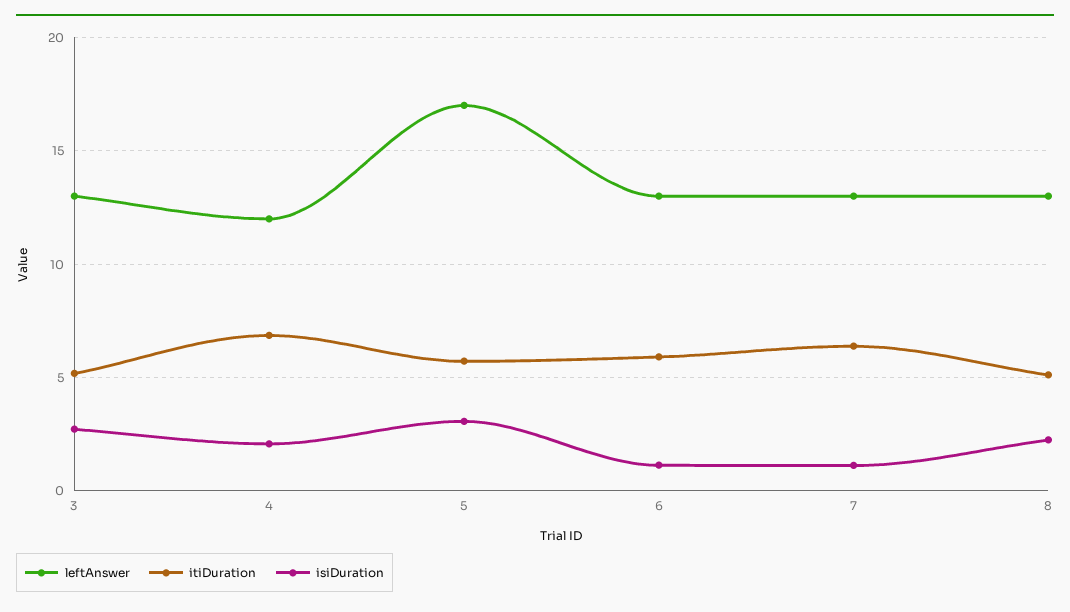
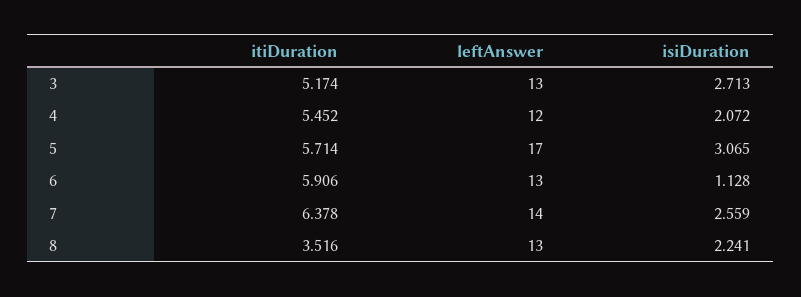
itiDuration, 4: 7 -> 5.452
leftAnswer, 7: 13 -> 14
isiDuration, 7: 1 -> 2.559
itiDuration, 8: 5 -> 3.516

